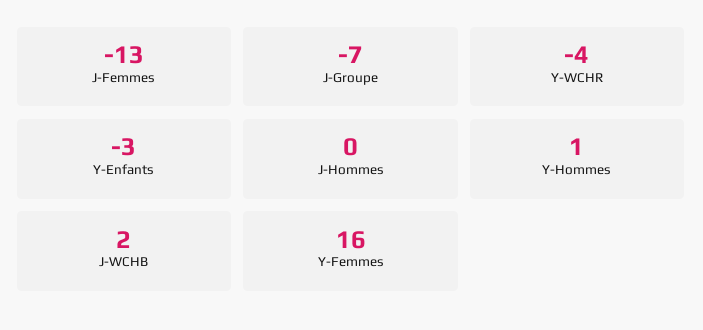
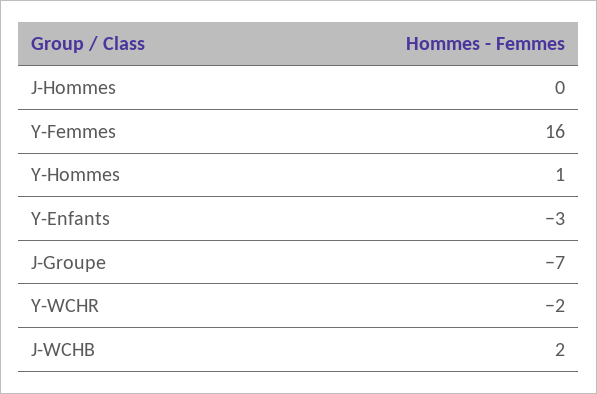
J-Femmes: -13 -> none
Y-WCHR: -4 -> -2

